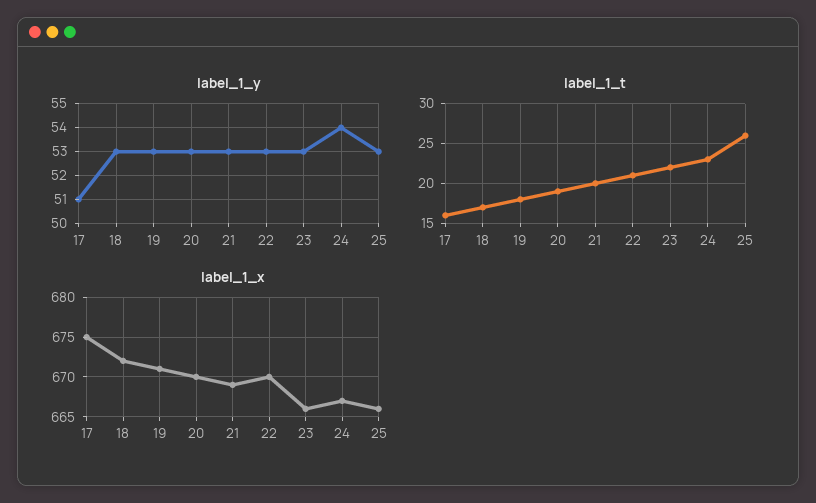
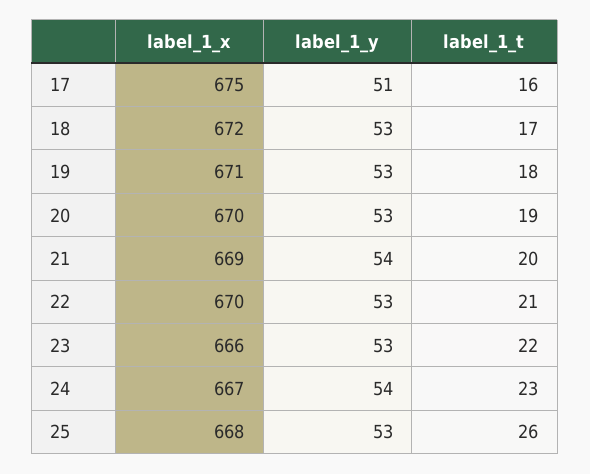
label_1_y, 21: 53 -> 54
label_1_x, 25: 666 -> 668

